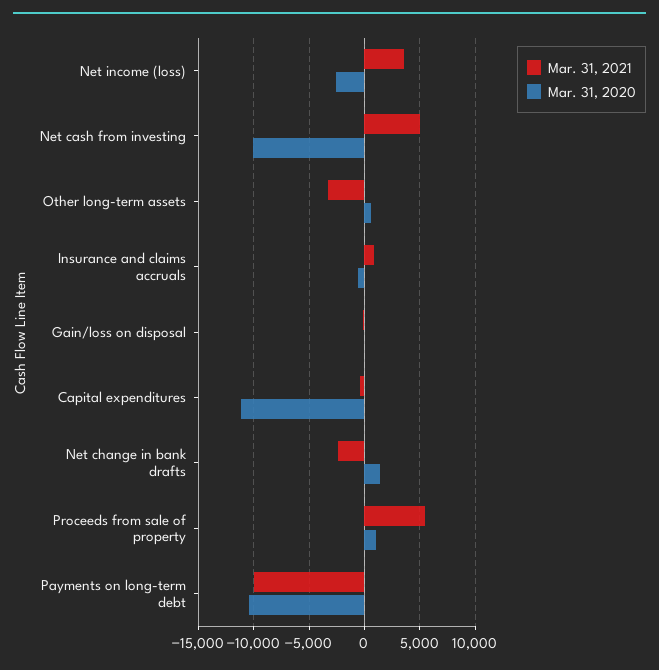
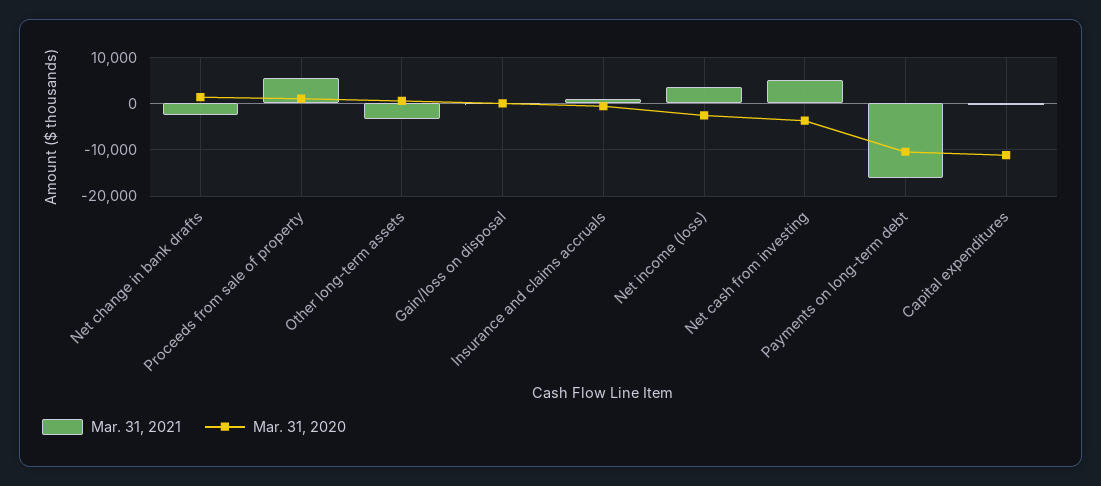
Mar. 31, 2020, Net cash from investing: -10000 -> -4000
Mar. 31, 2021, Payments on long-term debt: -10000 -> -16000

